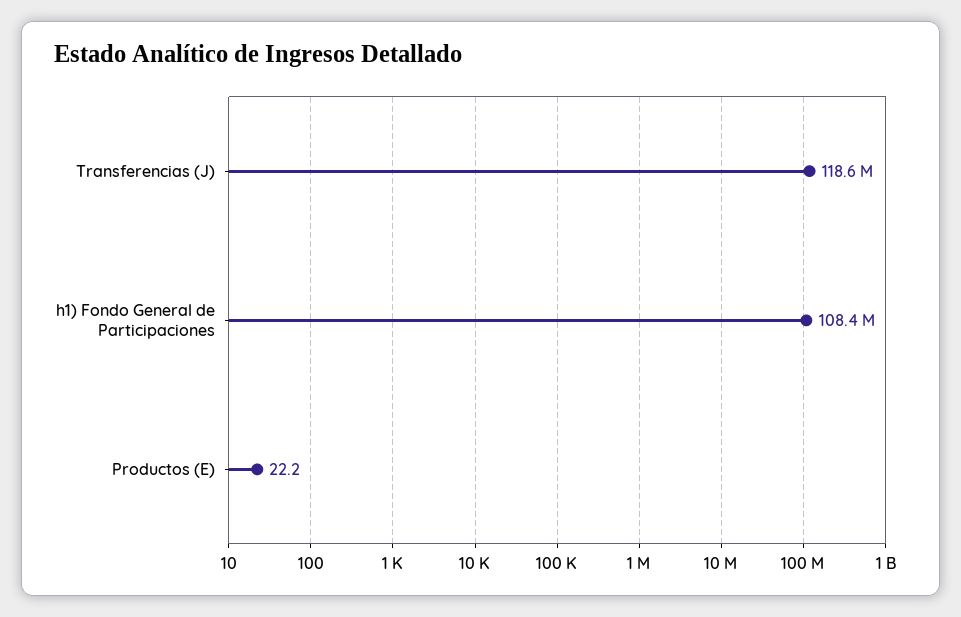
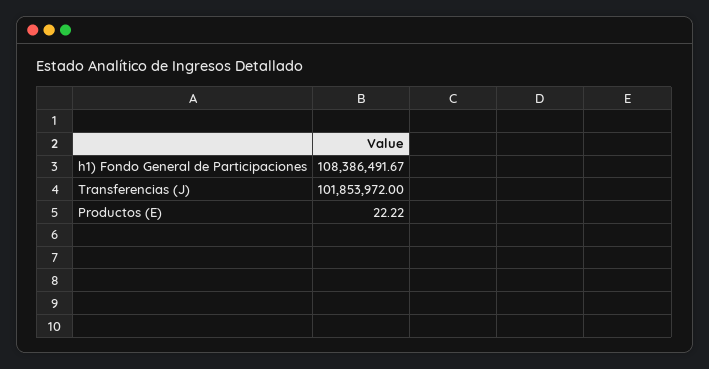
Transferencias (J): 118600000 -> 101853972

